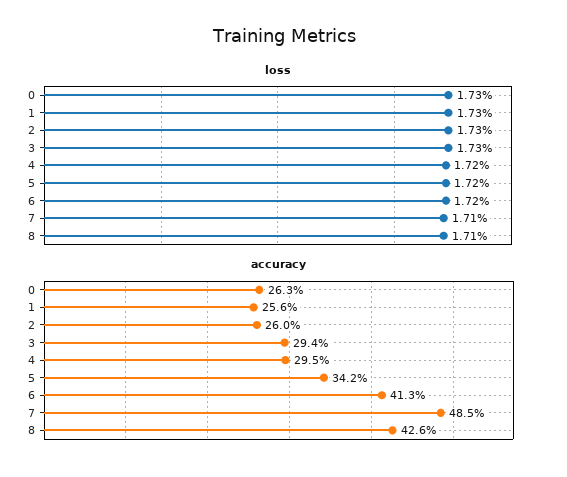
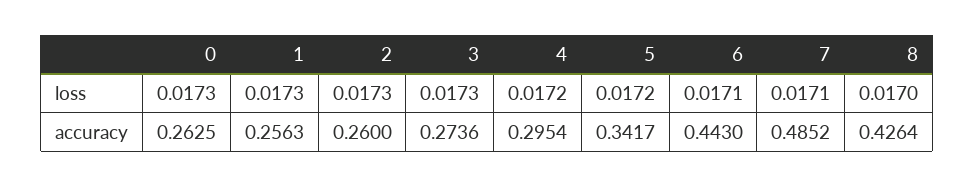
loss, 6: 0.0172 -> 0.0171
loss, 8: 0.0171 -> 0.017
accuracy, 3: 0.294 -> 0.2736
accuracy, 6: 0.413 -> 0.443

